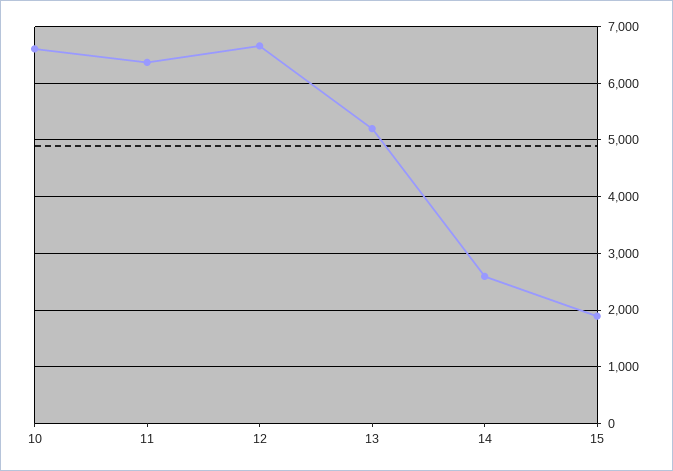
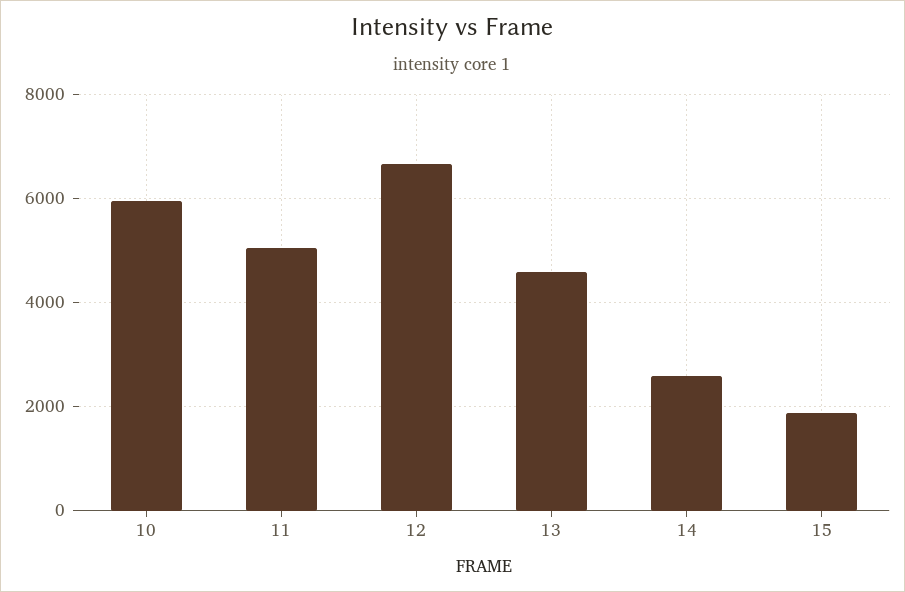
10: 6600 -> 6000
11: 6400 -> 5000
13: 5200 -> 4600

